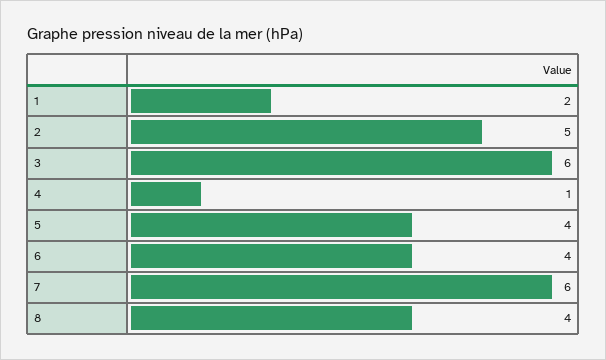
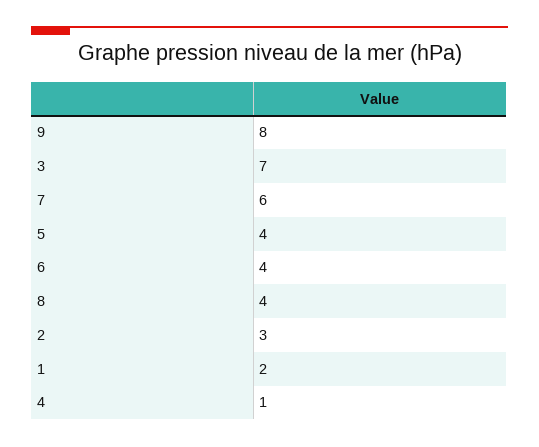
2: 5 -> 3
3: 6 -> 7
9: none -> 8

